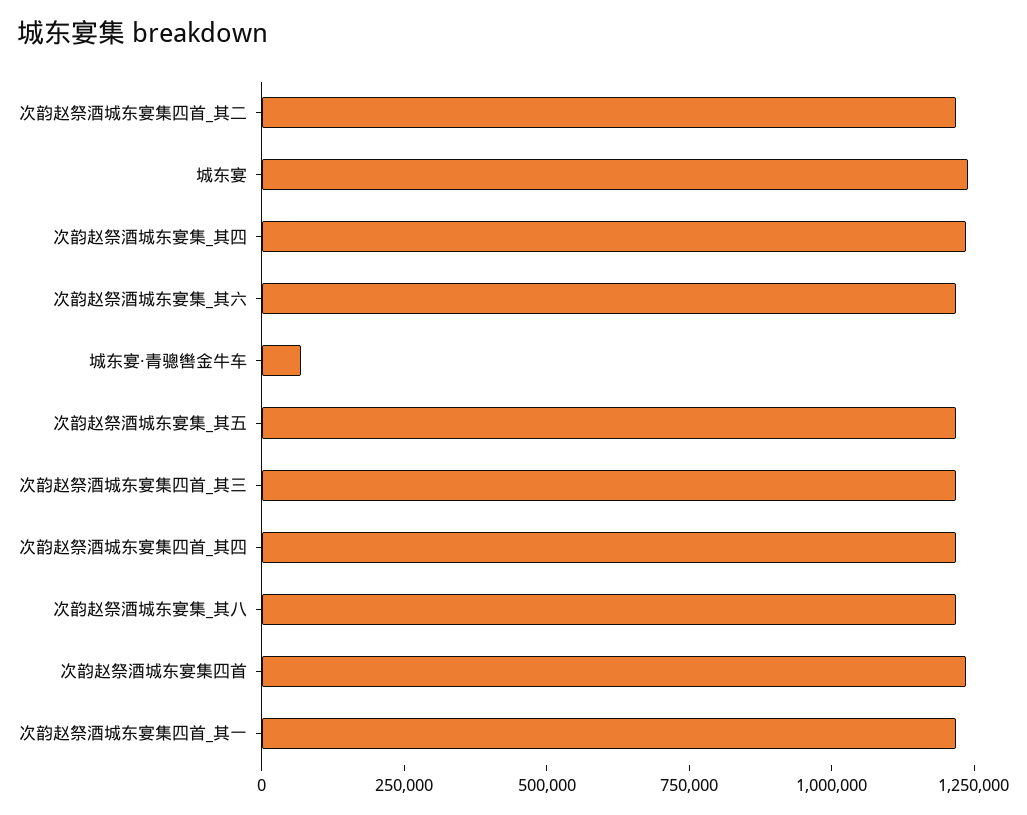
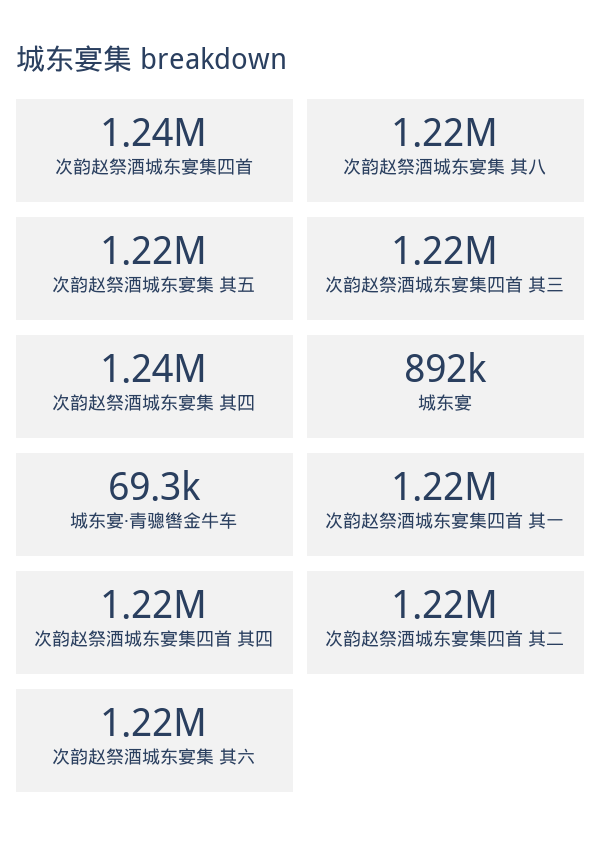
城东宴: 1250000 -> 892000

